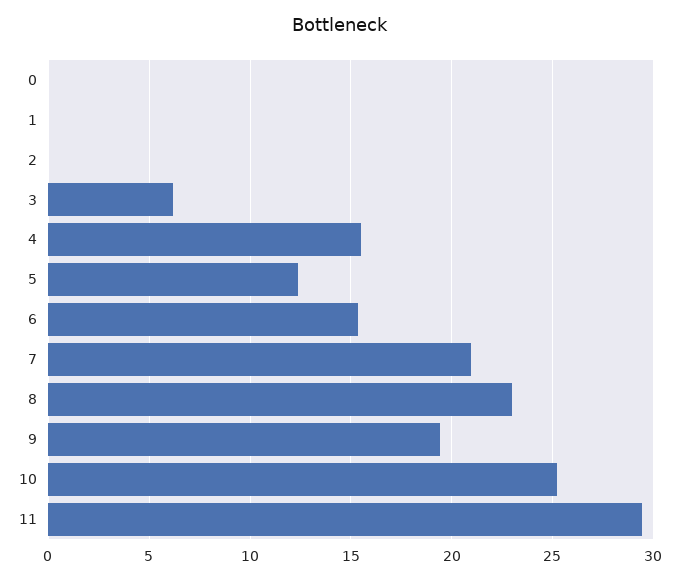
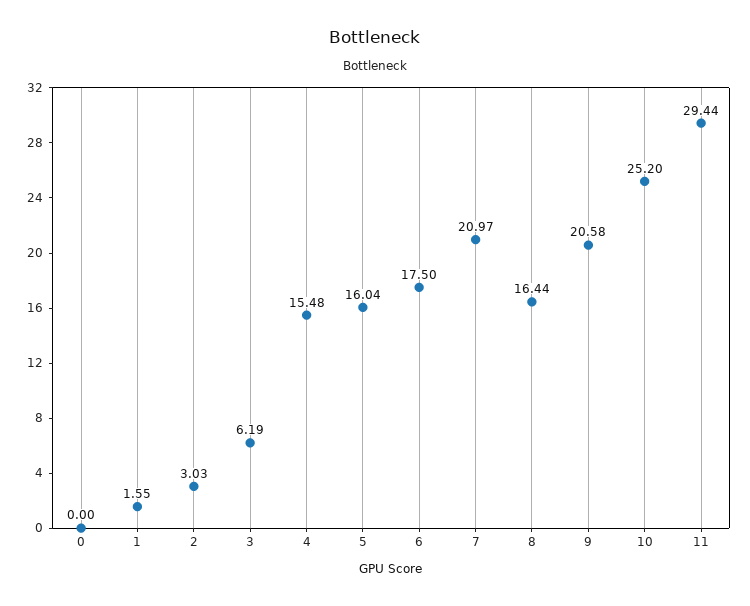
1: 0 -> 1.55
2: 0 -> 3.03
5: 12.5 -> 16.04
6: 15.5 -> 17.5
8: 23 -> 16.44
9: 19.5 -> 20.58

